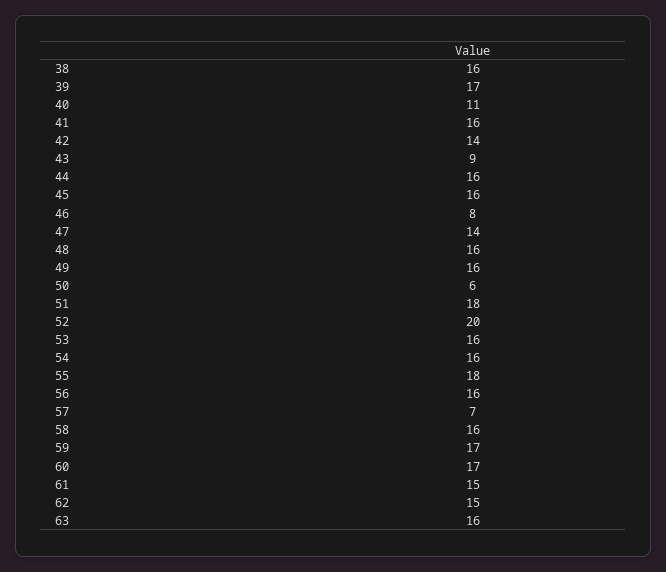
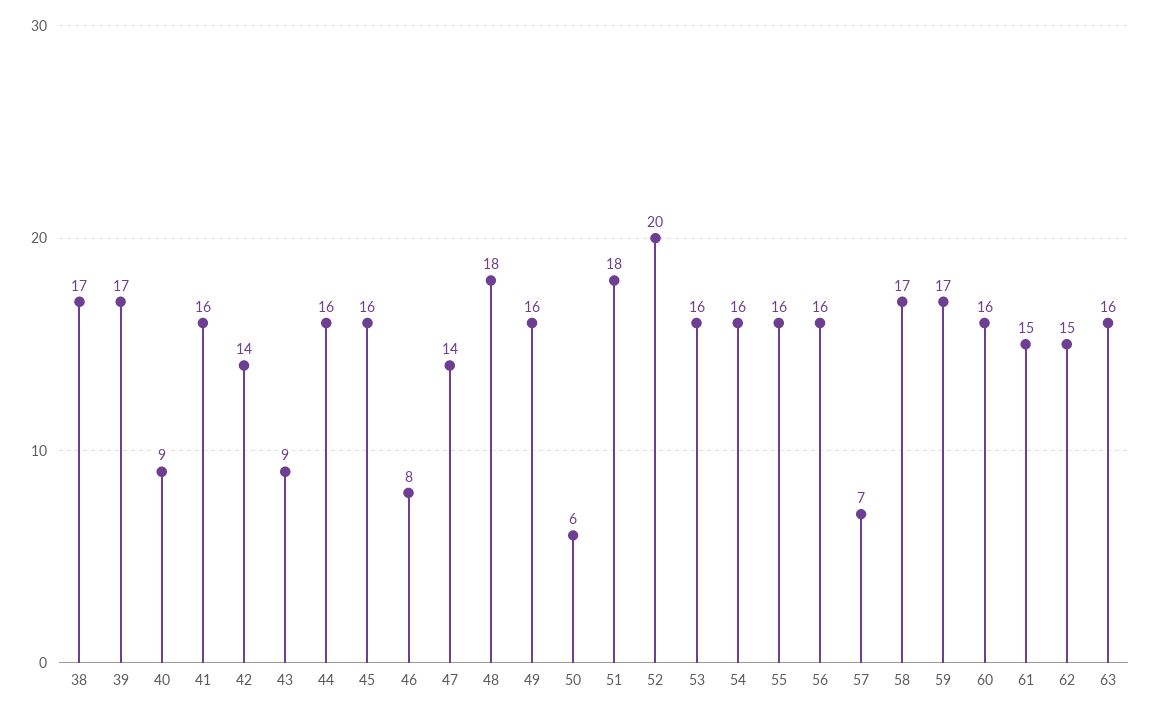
38: 16 -> 17
40: 11 -> 9
48: 16 -> 18
55: 18 -> 16
58: 16 -> 17
60: 17 -> 16

